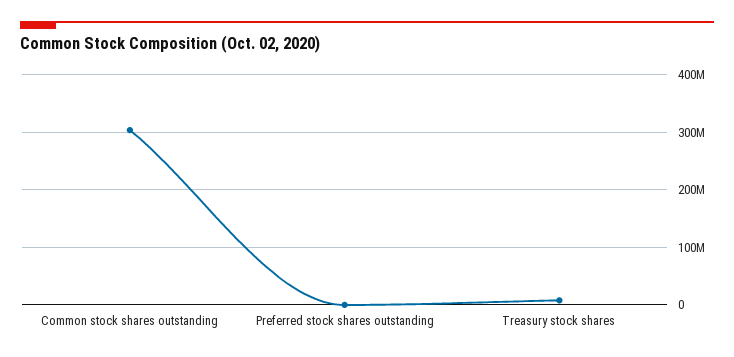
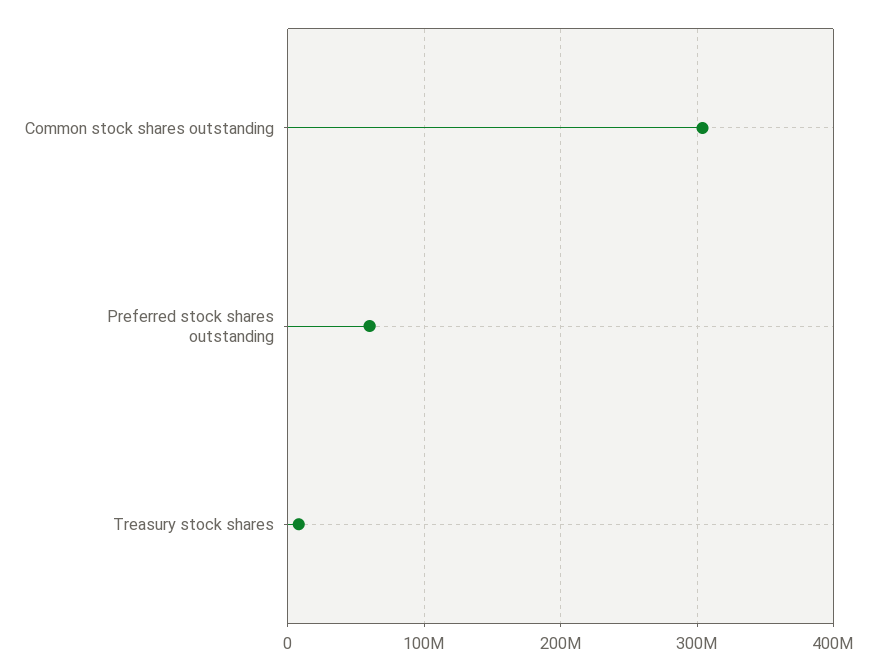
Preferred stock shares outstanding: 0 -> 60000000

